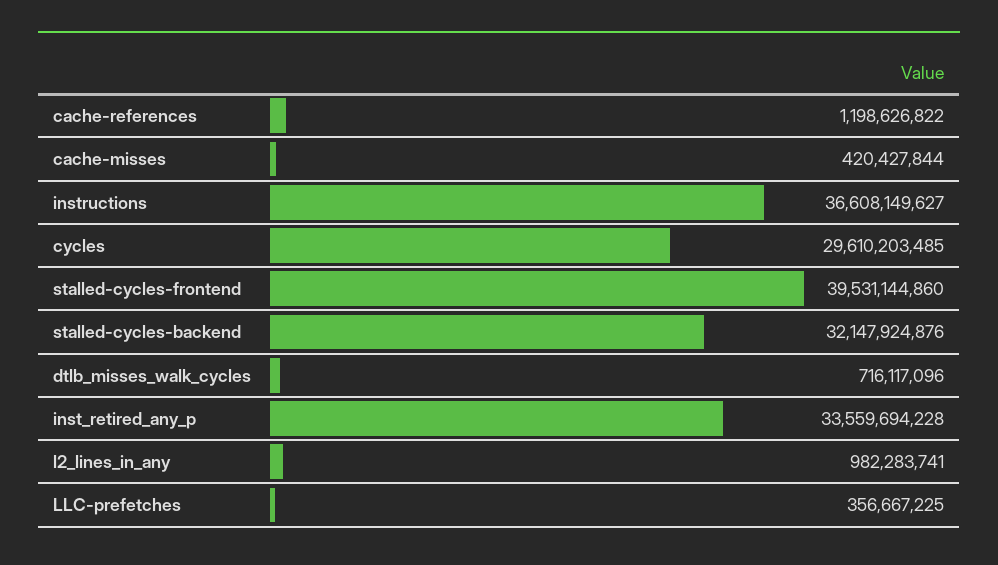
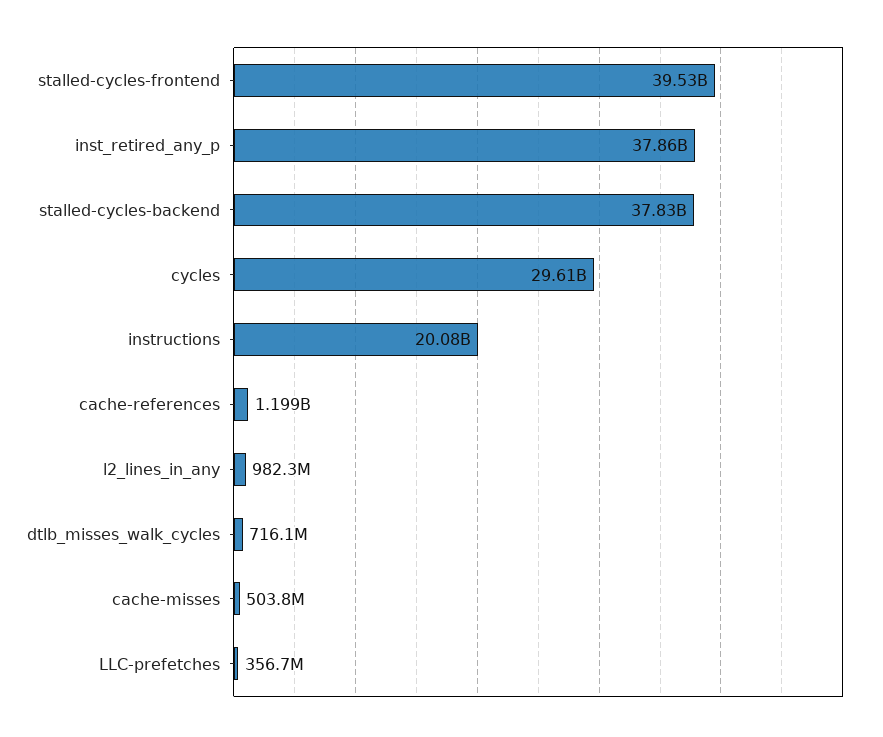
cache-misses: 420427844 -> 503800000
instructions: 36608149627 -> 20080000000
stalled-cycles-backend: 32147924876 -> 37830000000
inst_retired_any_p: 33559694228 -> 37860000000

